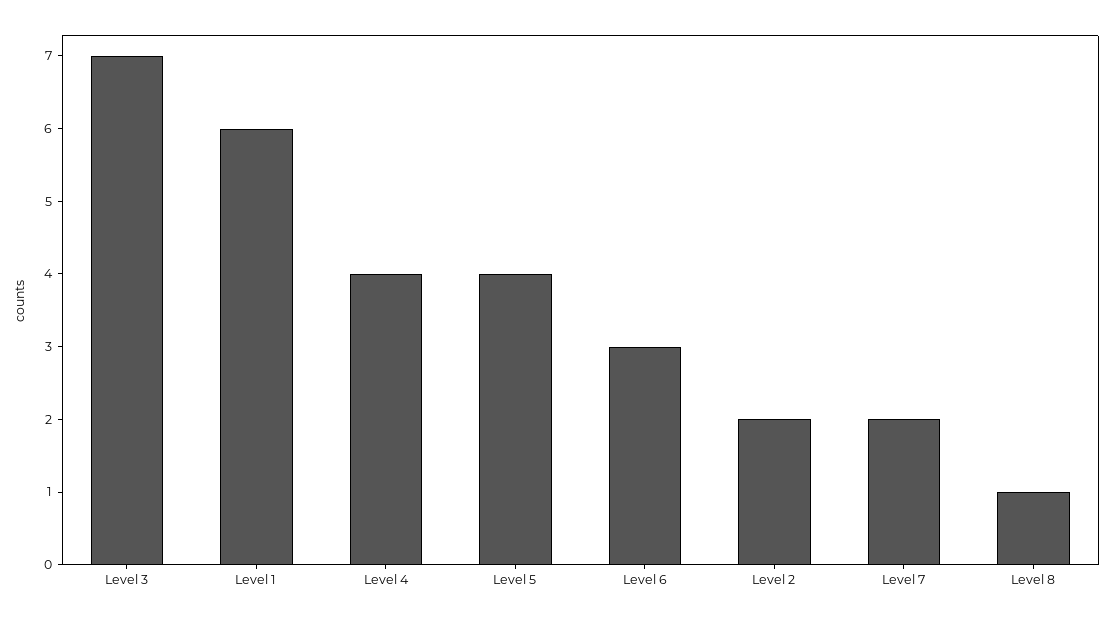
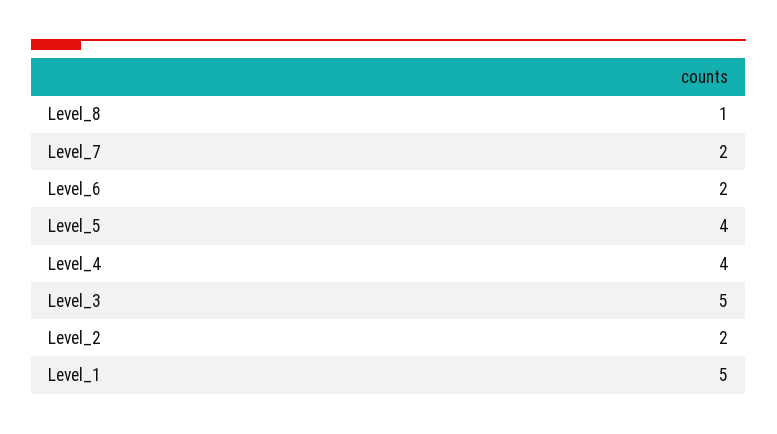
Level 3: 7 -> 5
Level 1: 6 -> 5
Level 6: 3 -> 2

